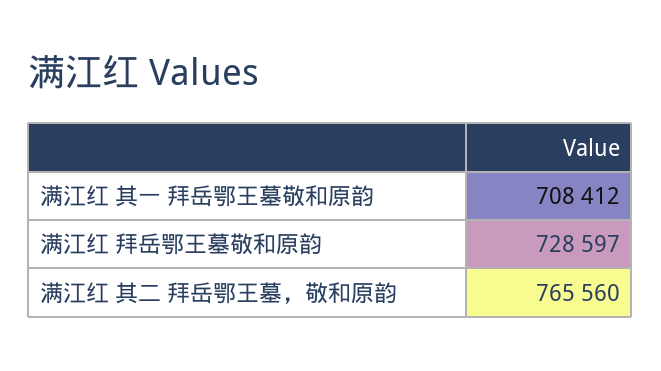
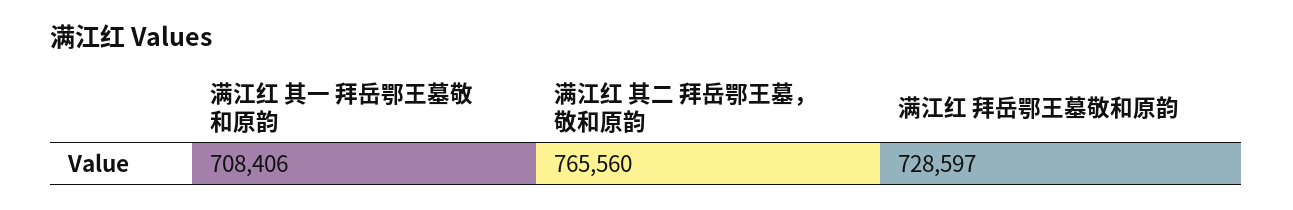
满江红 其一 拜岳鄂王墓敬和原韵: 708412 -> 708406

